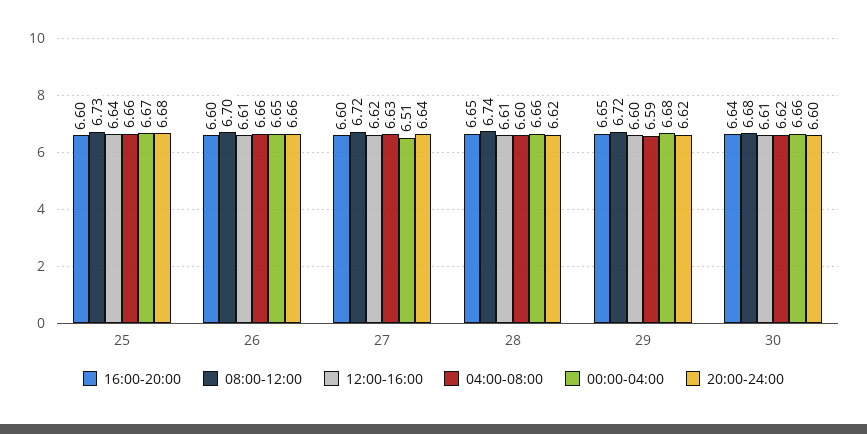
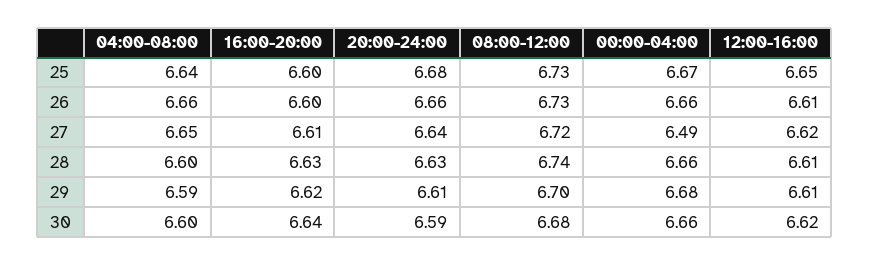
12:00-16:00, 25: 6.64 -> 6.65
04:00-08:00, 25: 6.66 -> 6.64
08:00-12:00, 26: 6.7 -> 6.73
00:00-04:00, 26: 6.65 -> 6.66
16:00-20:00, 27: 6.6 -> 6.61
04:00-08:00, 27: 6.63 -> 6.65
00:00-04:00, 27: 6.51 -> 6.49
16:00-20:00, 28: 6.65 -> 6.63
20:00-24:00, 28: 6.62 -> 6.63
16:00-20:00, 29: 6.65 -> 6.62
08:00-12:00, 29: 6.72 -> 6.7
12:00-16:00, 29: 6.6 -> 6.61
20:00-24:00, 29: 6.62 -> 6.61
12:00-16:00, 30: 6.61 -> 6.62
04:00-08:00, 30: 6.62 -> 6.6
20:00-24:00, 30: 6.6 -> 6.59

